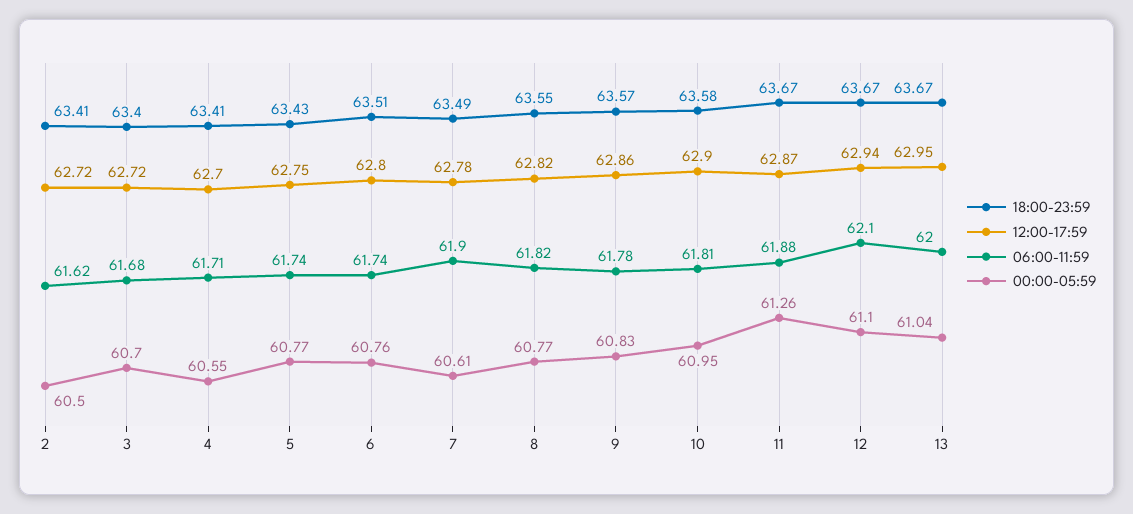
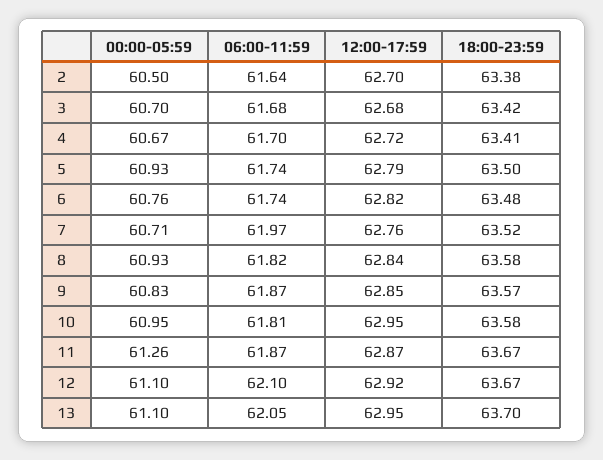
18:00-23:59, 2: 63.41 -> 63.38
12:00-17:59, 2: 62.72 -> 62.7
06:00-11:59, 2: 61.62 -> 61.64
18:00-23:59, 3: 63.4 -> 63.42
12:00-17:59, 3: 62.72 -> 62.68
12:00-17:59, 4: 62.7 -> 62.72
06:00-11:59, 4: 61.71 -> 61.7
00:00-05:59, 4: 60.55 -> 60.67
18:00-23:59, 5: 63.43 -> 63.5
12:00-17:59, 5: 62.75 -> 62.79
00:00-05:59, 5: 60.77 -> 60.93
18:00-23:59, 6: 63.51 -> 63.48
12:00-17:59, 6: 62.8 -> 62.82
18:00-23:59, 7: 63.49 -> 63.52
12:00-17:59, 7: 62.78 -> 62.76
06:00-11:59, 7: 61.9 -> 61.97
00:00-05:59, 7: 60.61 -> 60.71
18:00-23:59, 8: 63.55 -> 63.58
12:00-17:59, 8: 62.82 -> 62.84
00:00-05:59, 8: 60.77 -> 60.93
12:00-17:59, 9: 62.86 -> 62.85
06:00-11:59, 9: 61.78 -> 61.87
12:00-17:59, 10: 62.9 -> 62.95
06:00-11:59, 11: 61.88 -> 61.87
12:00-17:59, 12: 62.94 -> 62.92
18:00-23:59, 13: 63.67 -> 63.7
06:00-11:59, 13: 62 -> 62.05
00:00-05:59, 13: 61.04 -> 61.1

